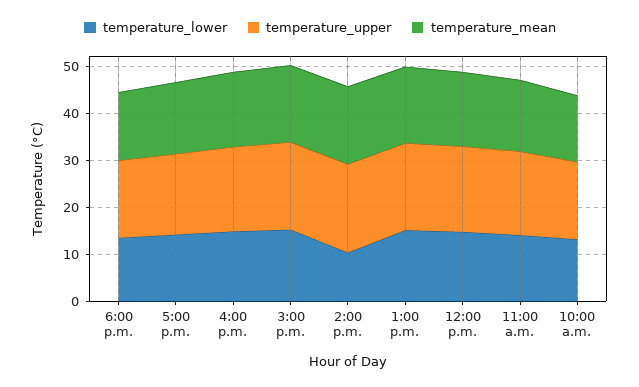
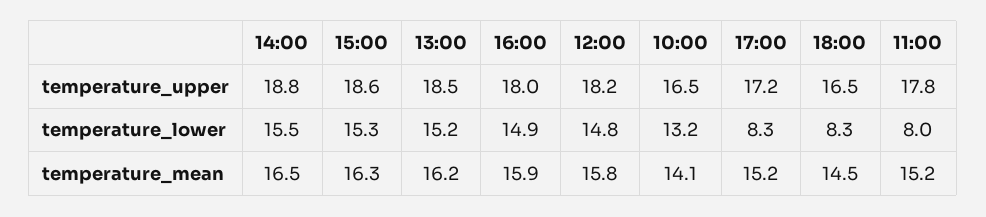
temperature_lower, 6:00 p.m.: 14 -> 8.3
temperature_lower, 5:00 p.m.: 14 -> 8.3
temperature_lower, 2:00 p.m.: 10 -> 15.5
temperature_lower, 11:00 a.m.: 14 -> 8

